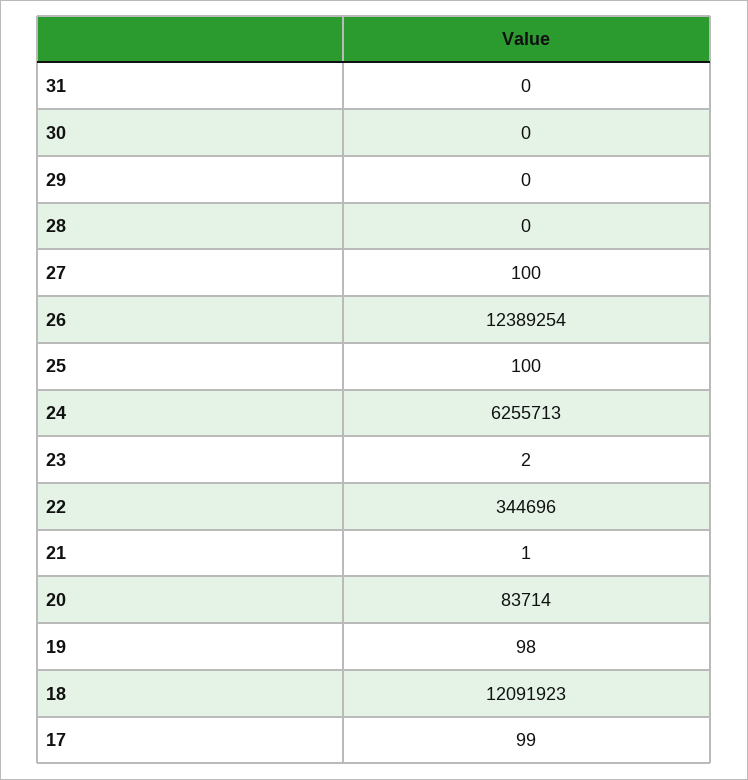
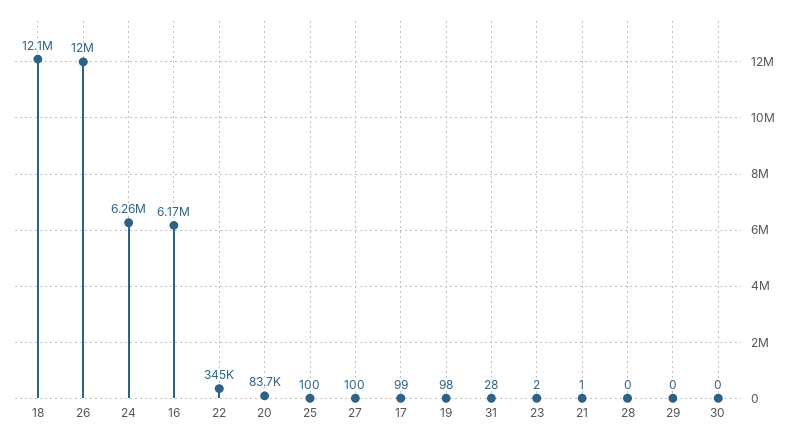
31: 0 -> 28
26: 12389254 -> 12000000
16: none -> 6170000

